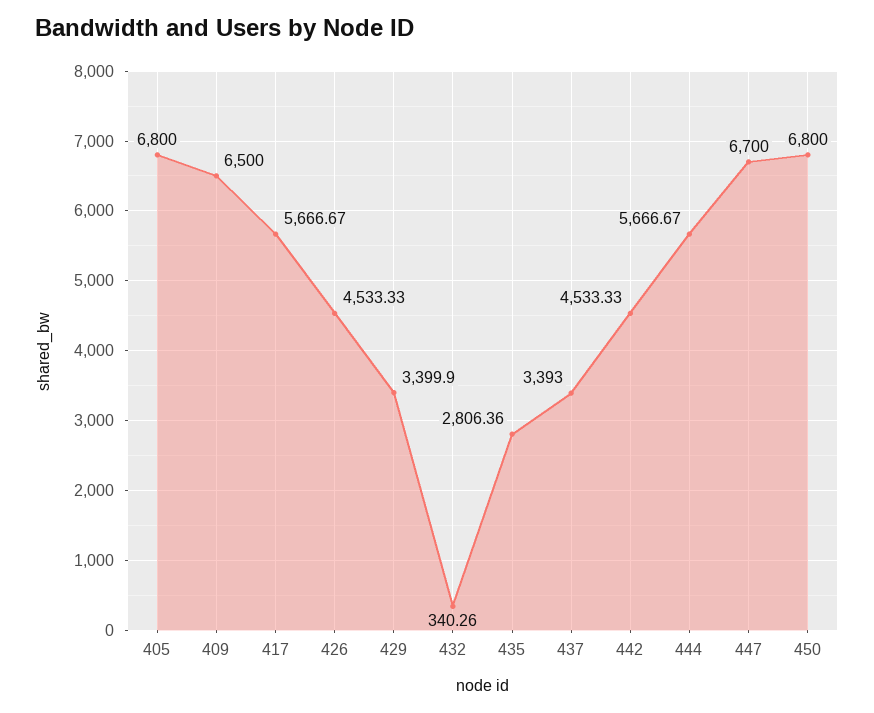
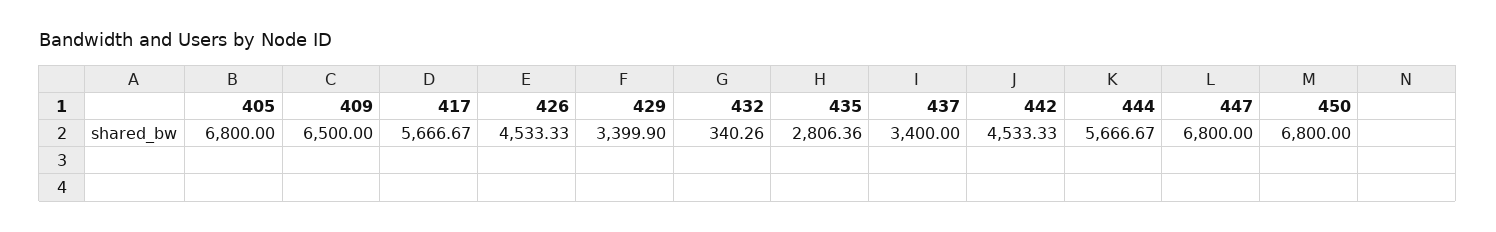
437: 3393 -> 3400
447: 6700 -> 6800

